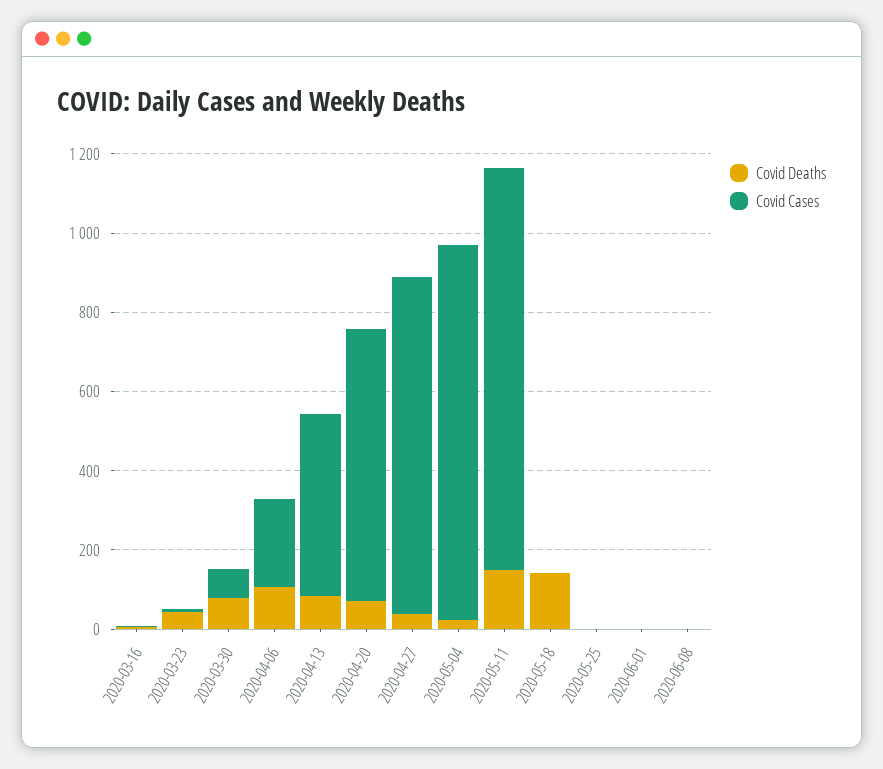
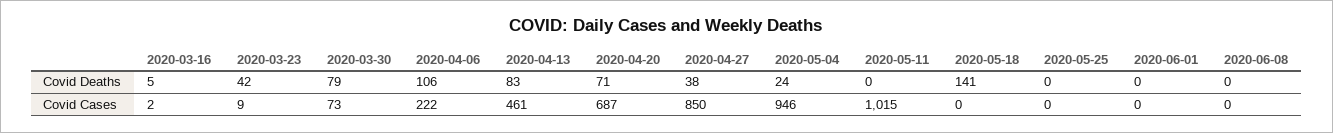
Covid Deaths, 2020-05-11: 150 -> 0

